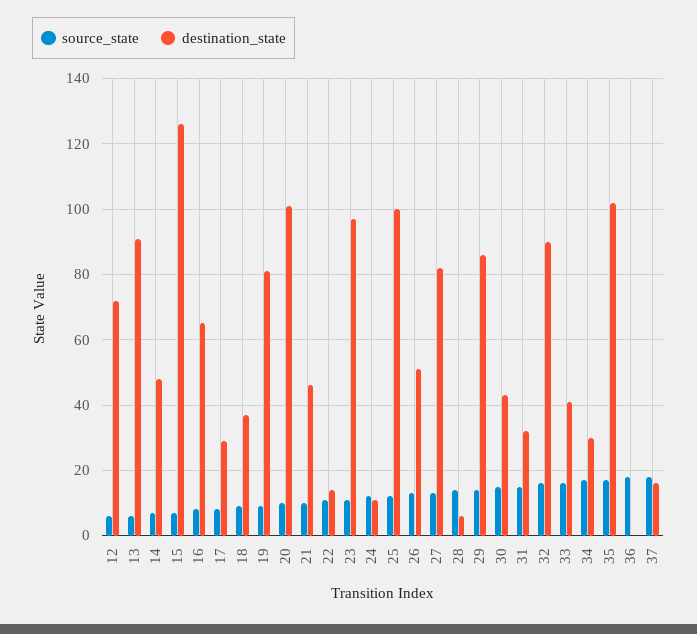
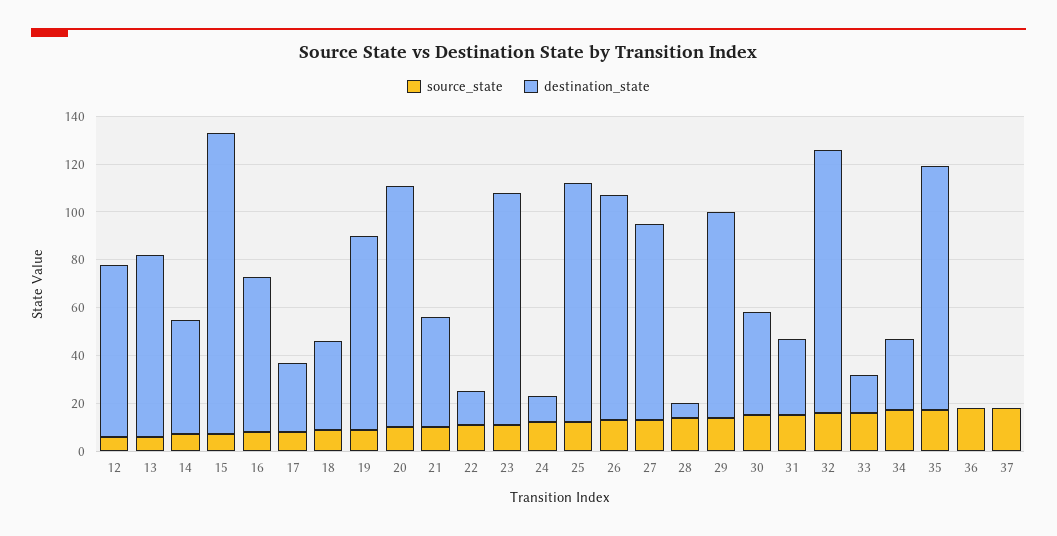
destination_state, 13: 90 -> 75
destination_state, 26: 50 -> 95
destination_state, 32: 90 -> 110
destination_state, 33: 40 -> 15
destination_state, 37: 15 -> 0

